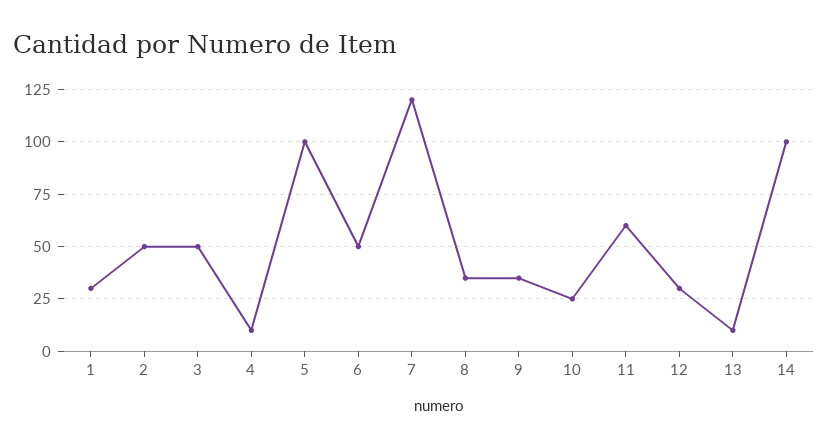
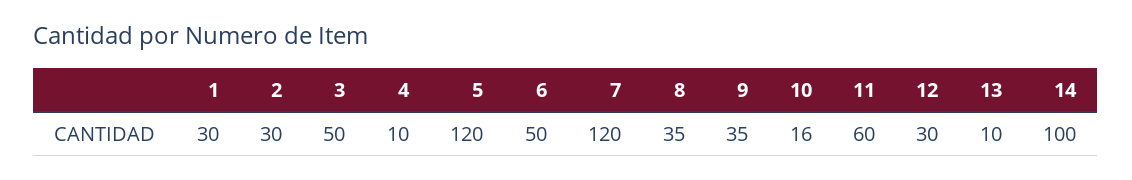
2: 50 -> 30
5: 100 -> 120
10: 25 -> 16

